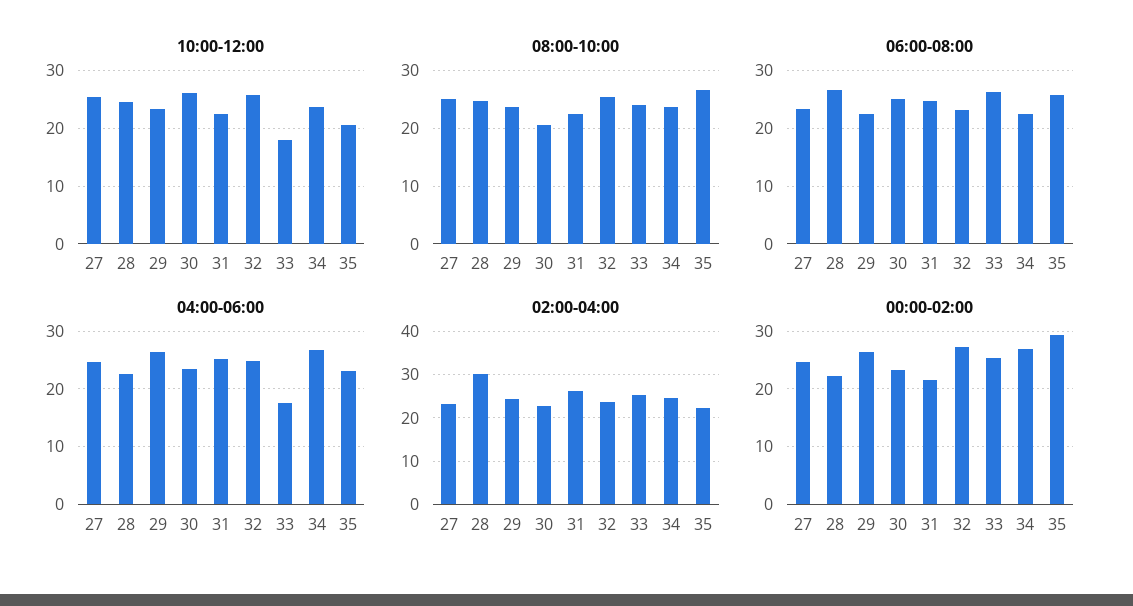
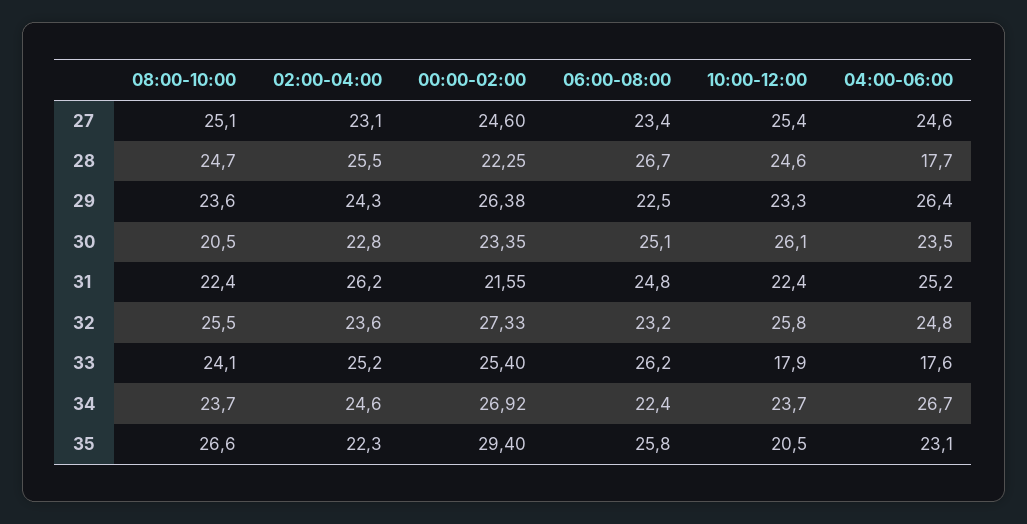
04:00-06:00, 28: 22 -> 17.7
02:00-04:00, 28: 30 -> 25.5

